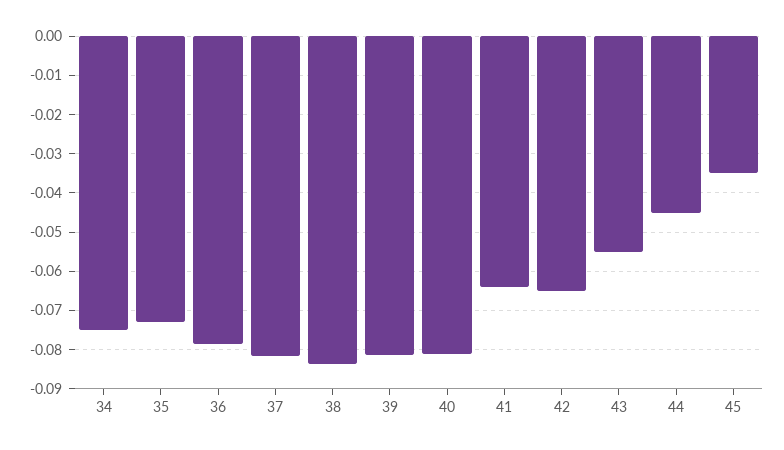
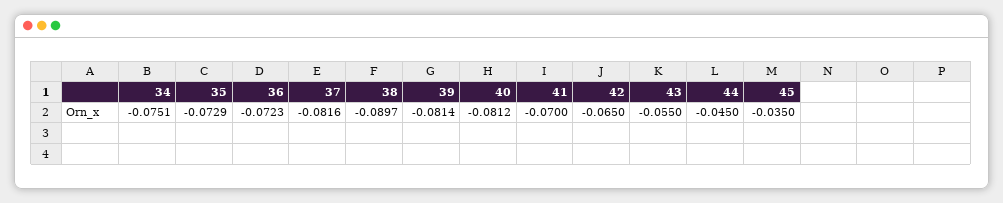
36: -0.078 -> -0.0723
38: -0.084 -> -0.0897
41: -0.064 -> -0.07

